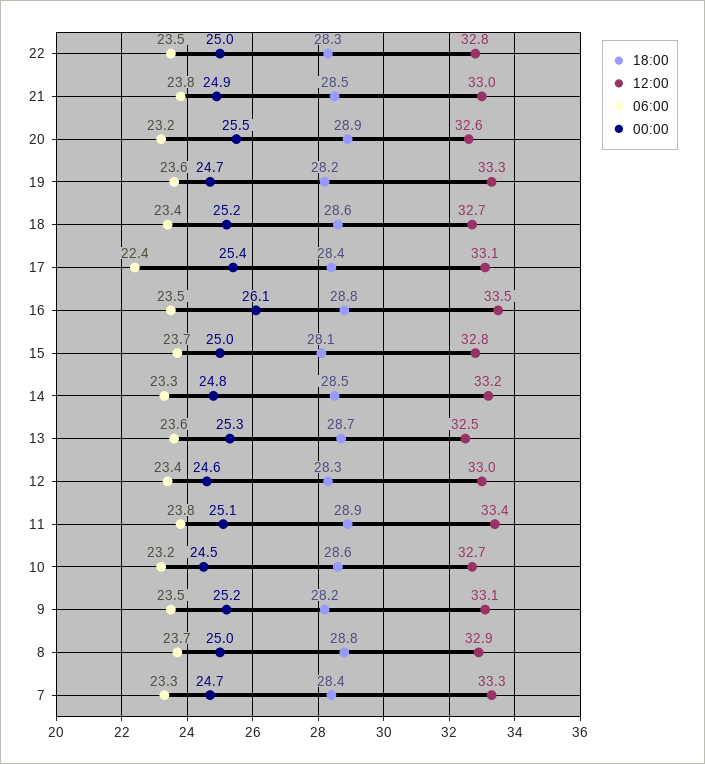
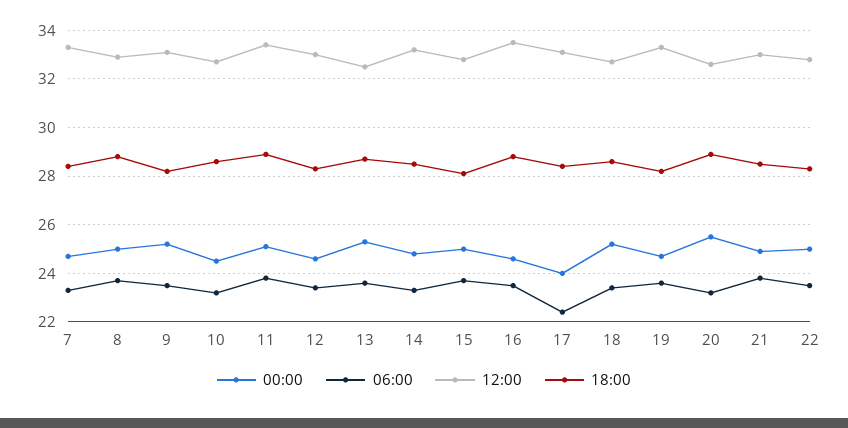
00:00, 17: 25.4 -> 24
00:00, 16: 26.1 -> 24.5

